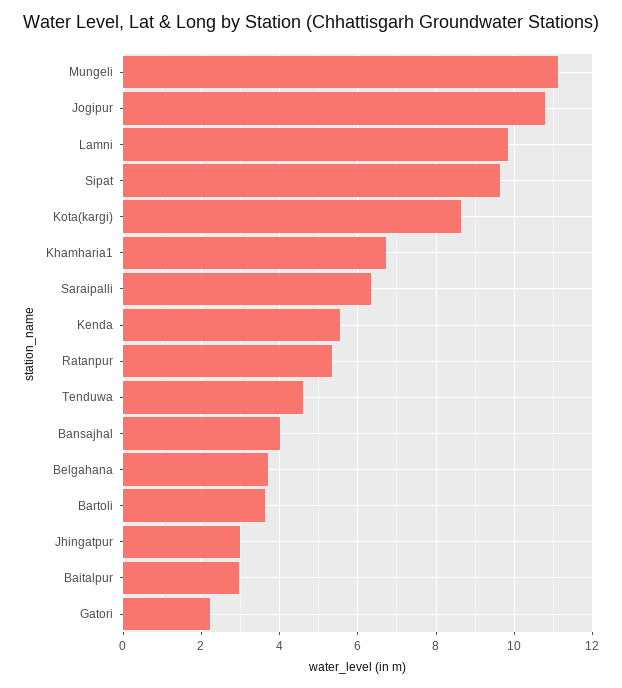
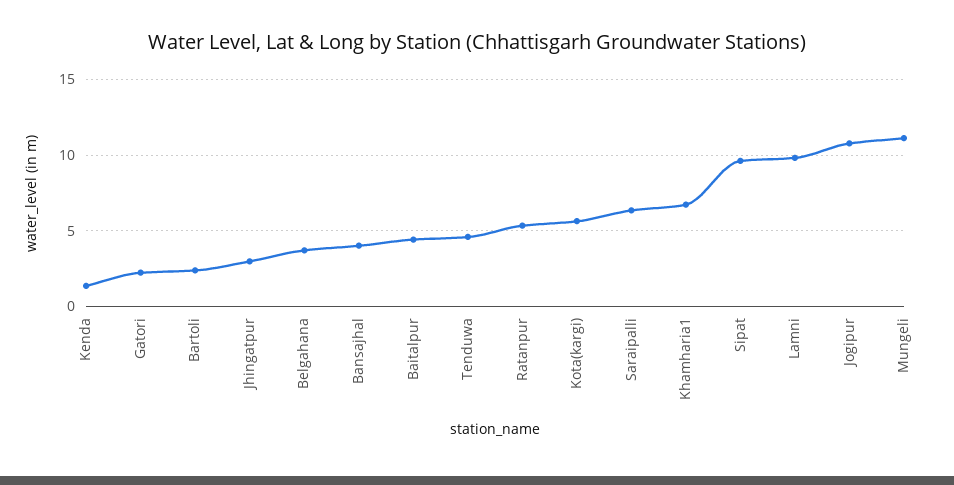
Kota(kargi): 8.6 -> 5.5
Kenda: 5.6 -> 1.5
Bartoli: 3.6 -> 2.5
Baitalpur: 3 -> 4.5

